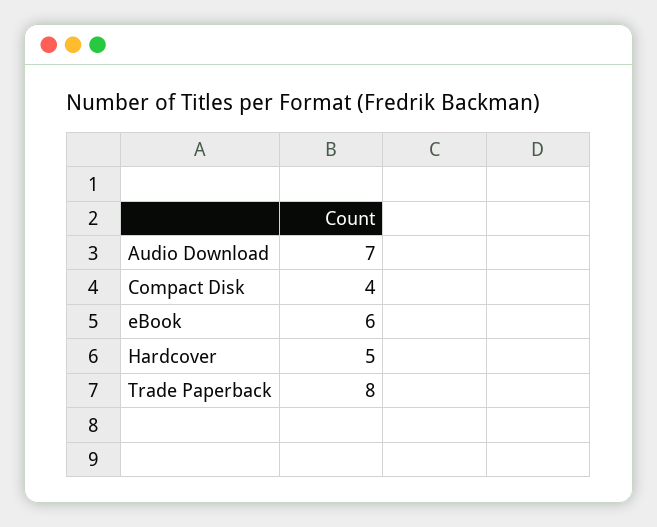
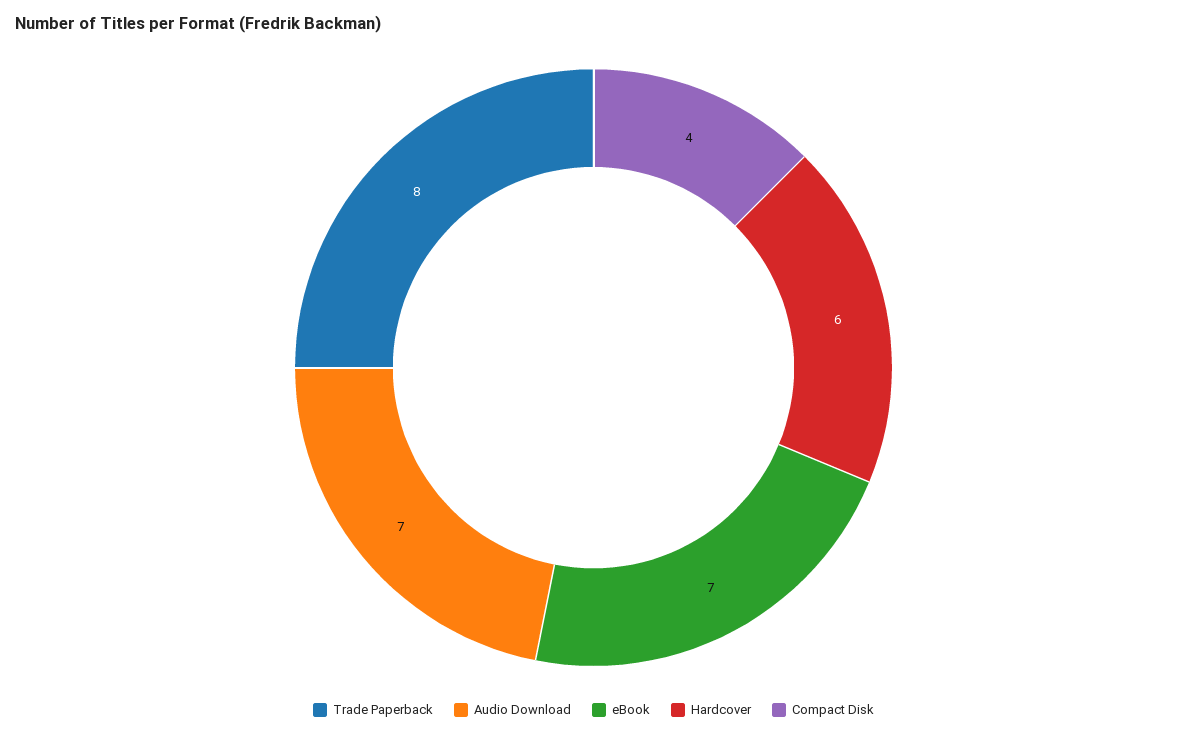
eBook: 6 -> 7
Hardcover: 5 -> 6

